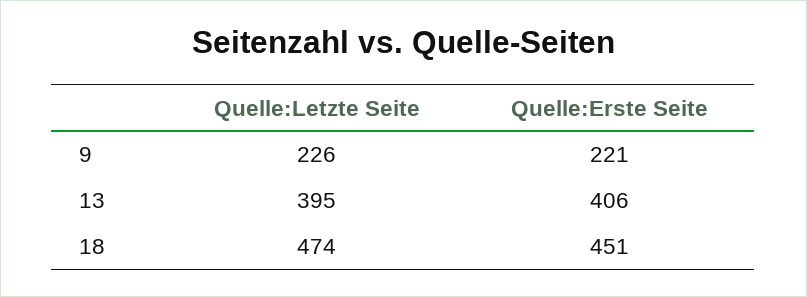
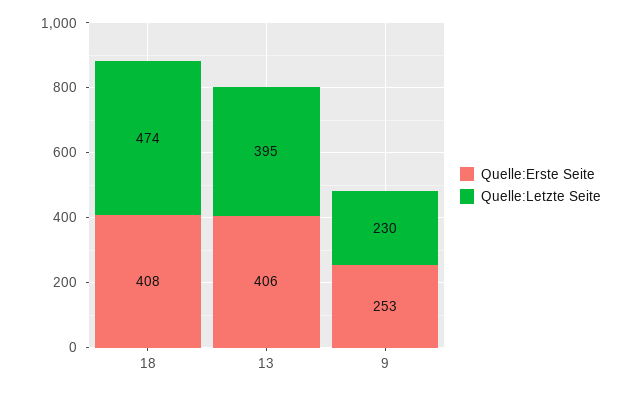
Quelle:Letzte Seite, 9: 226 -> 230
Quelle:Erste Seite, 9: 221 -> 253
Quelle:Erste Seite, 18: 451 -> 408

